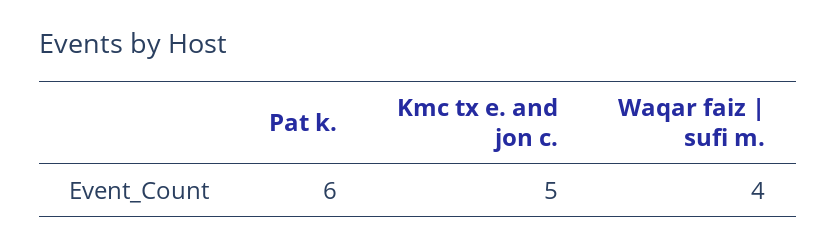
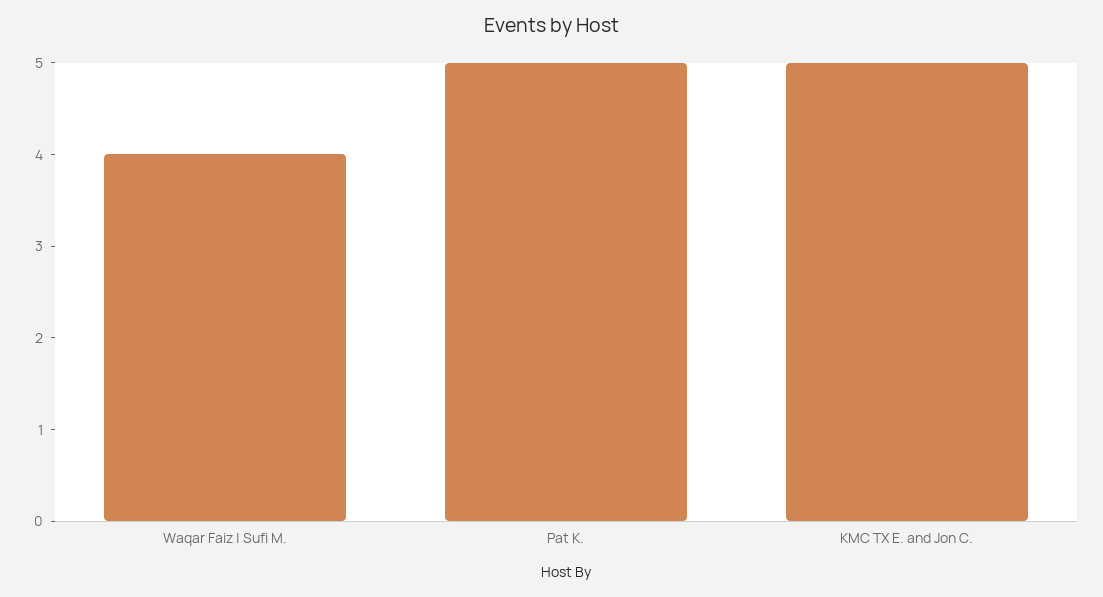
Pat k.: 6 -> 5

